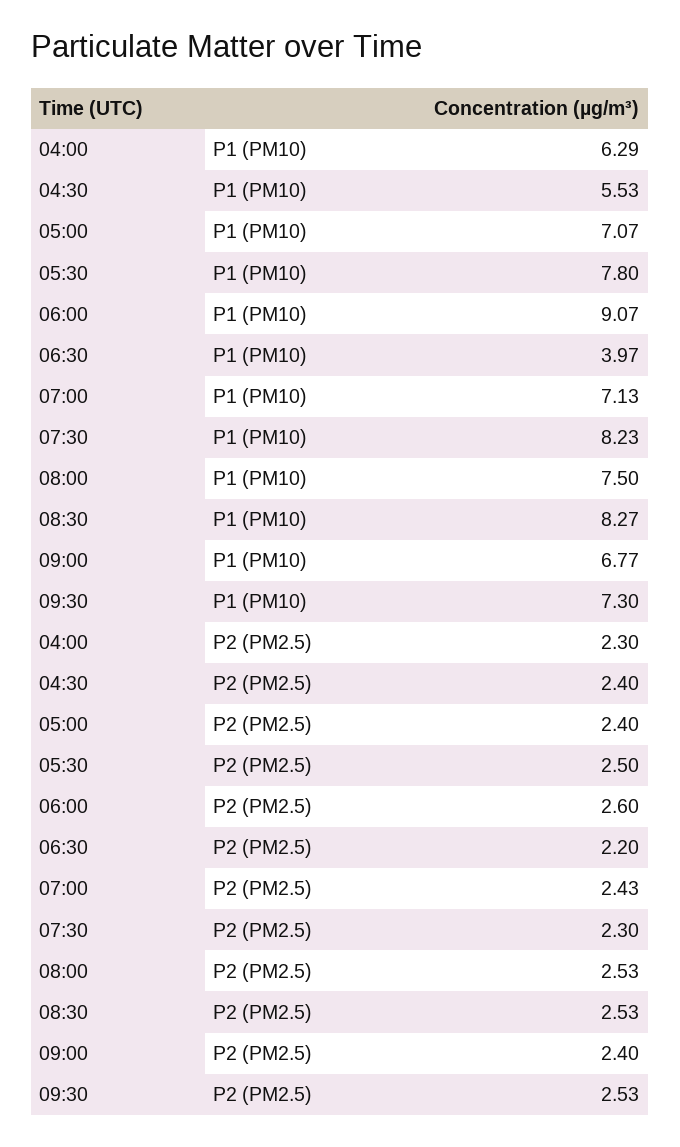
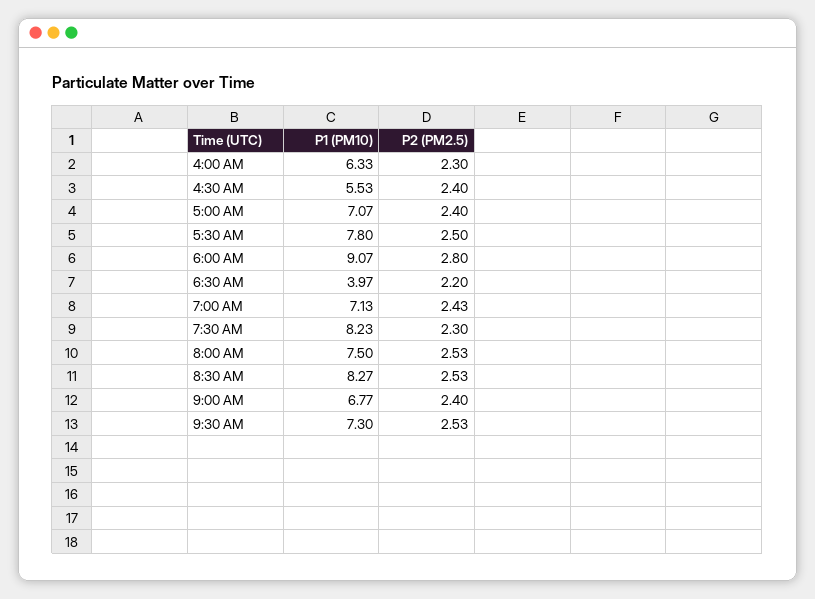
04:00, P1 (PM10): 6.29 -> 6.33
06:00, P2 (PM2.5): 2.6 -> 2.8

